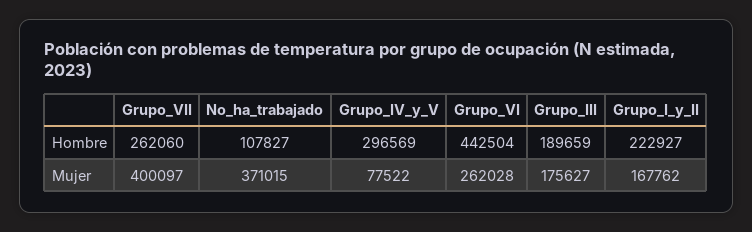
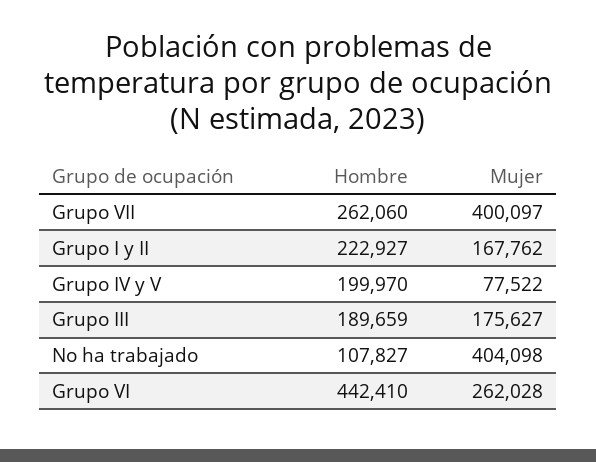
Grupo_IV_y_V, Hombre: 296569 -> 199970
Grupo_VI, Hombre: 442504 -> 442410
No_ha_trabajado, Mujer: 371015 -> 404098

